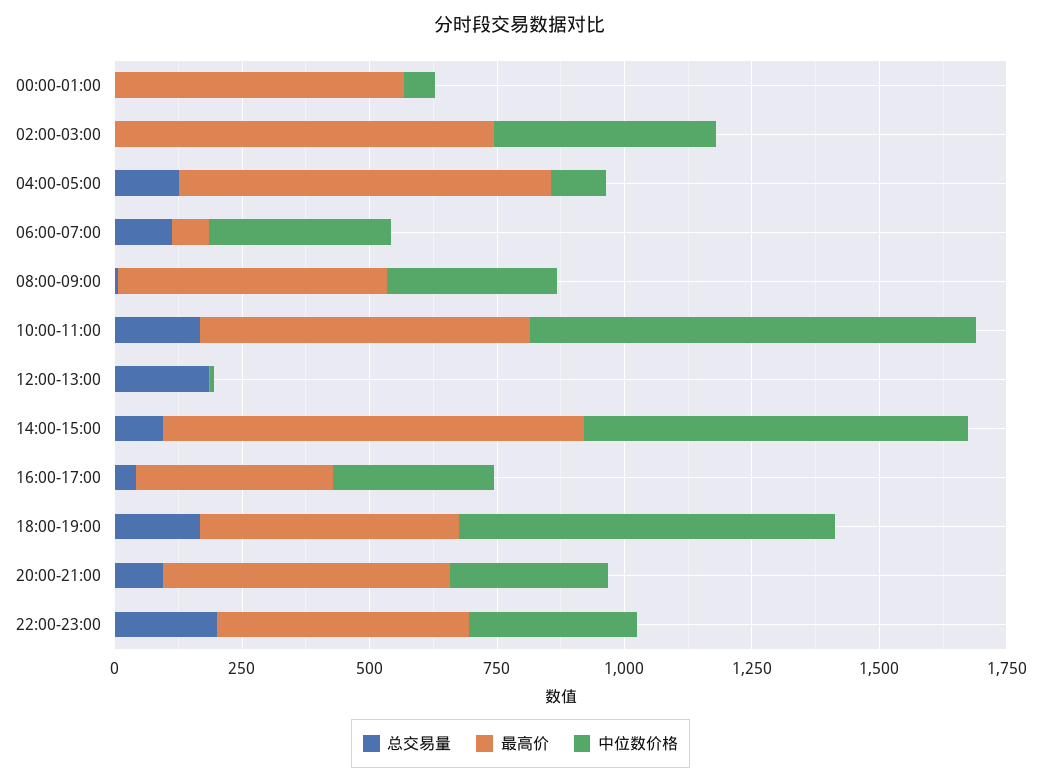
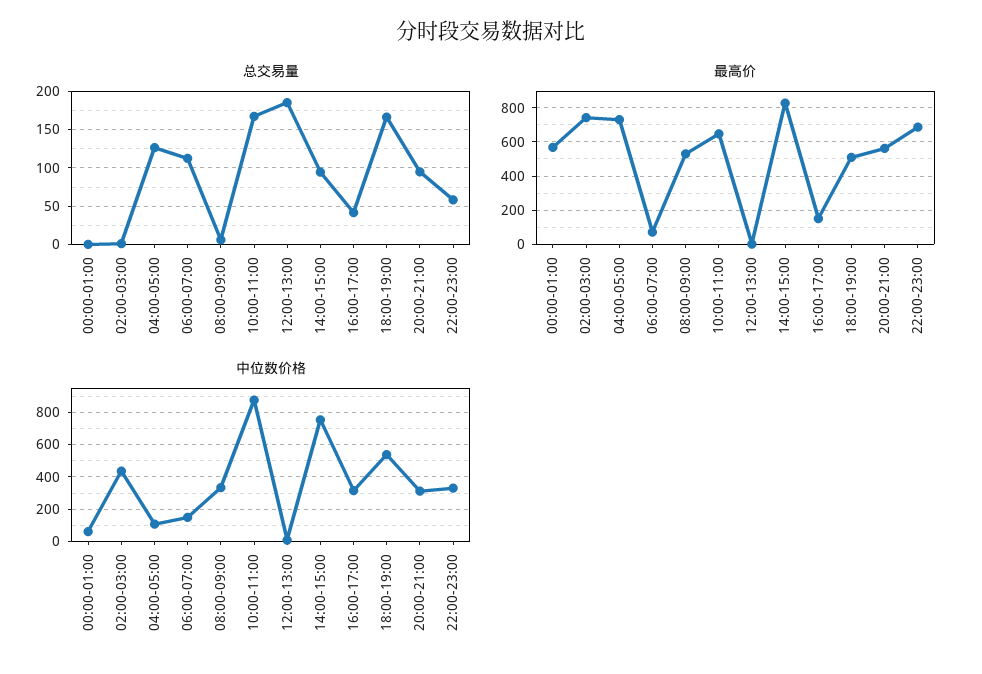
中位数价格, 06:00-07:00: 350 -> 150
最高价, 16:00-17:00: 400 -> 150
中位数价格, 18:00-19:00: 750 -> 550
总交易量, 22:00-23:00: 200 -> 60
最高价, 22:00-23:00: 500 -> 700

